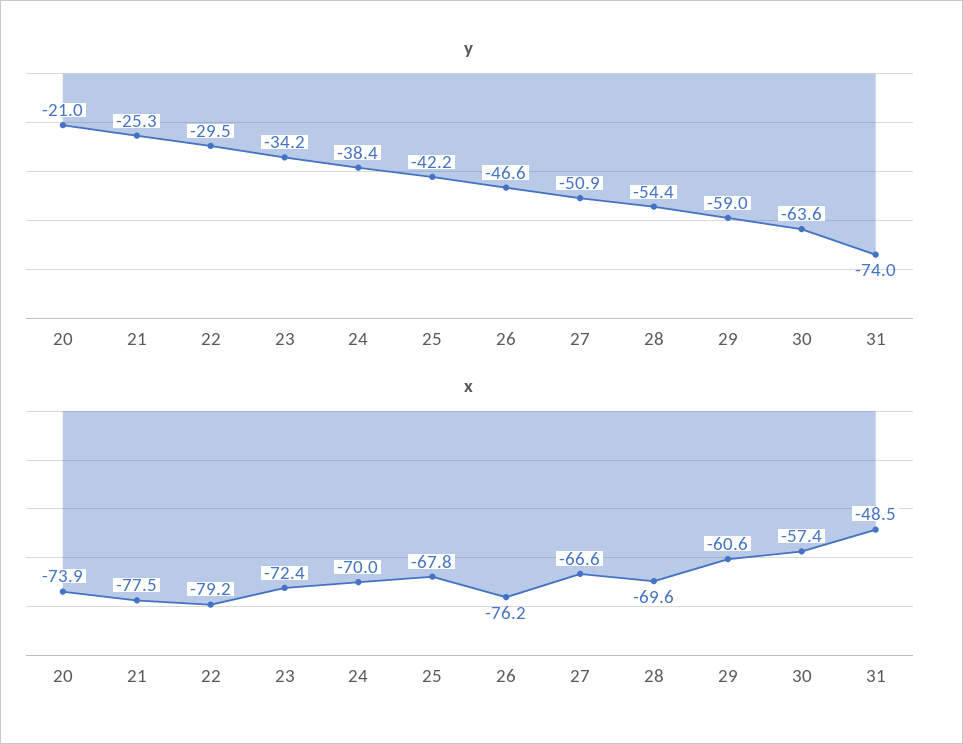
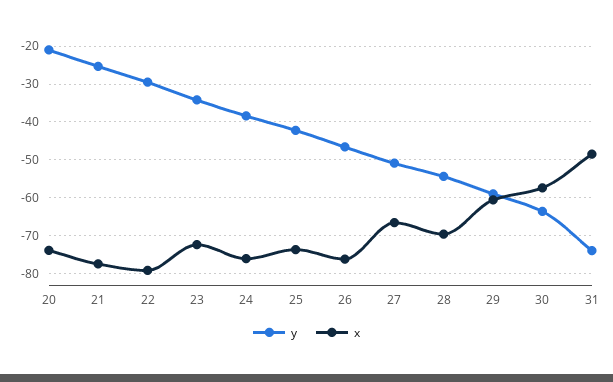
x, 24: -70 -> -76
x, 25: -67.8 -> -74

